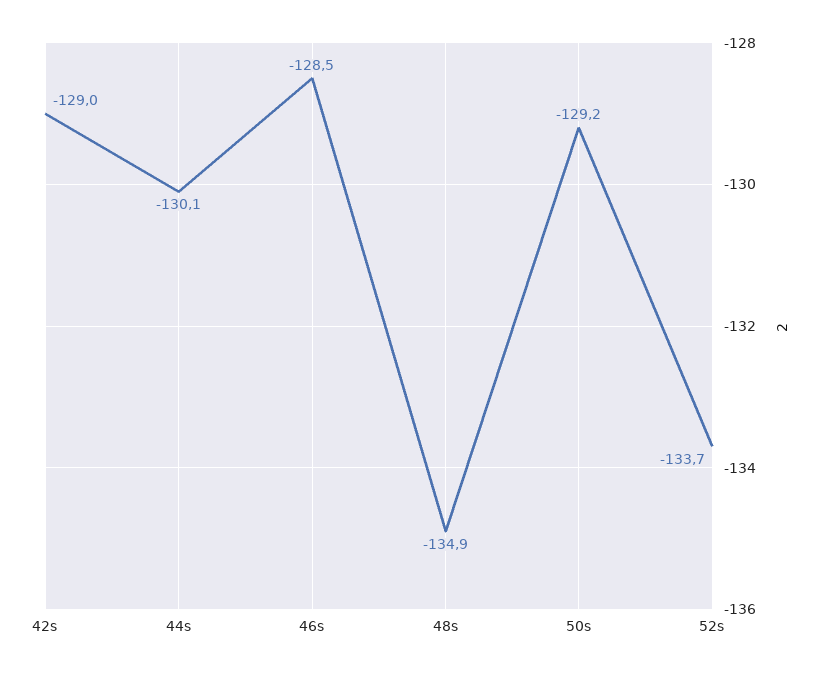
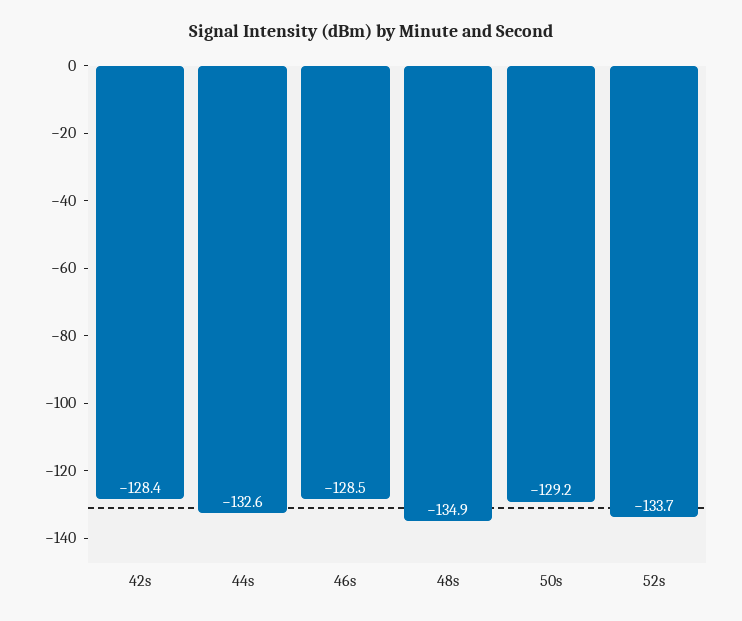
42s: -129 -> -128.4
44s: -130.1 -> -132.6

